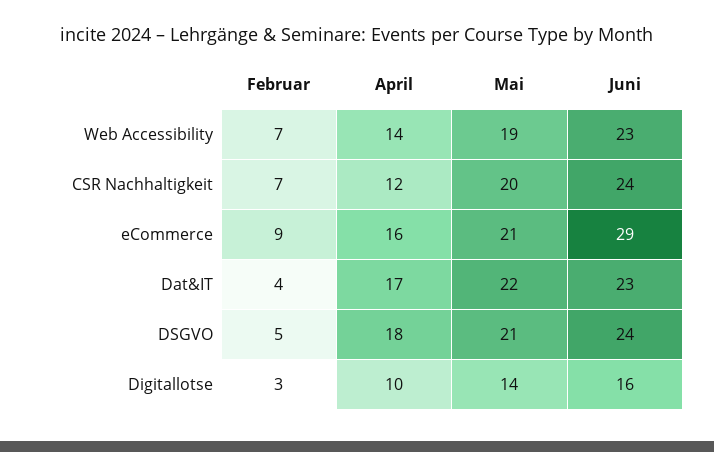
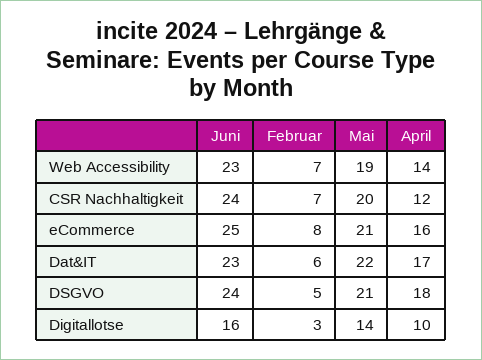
Februar, eCommerce: 9 -> 8
Juni, eCommerce: 29 -> 25
Februar, Dat&IT: 4 -> 6

